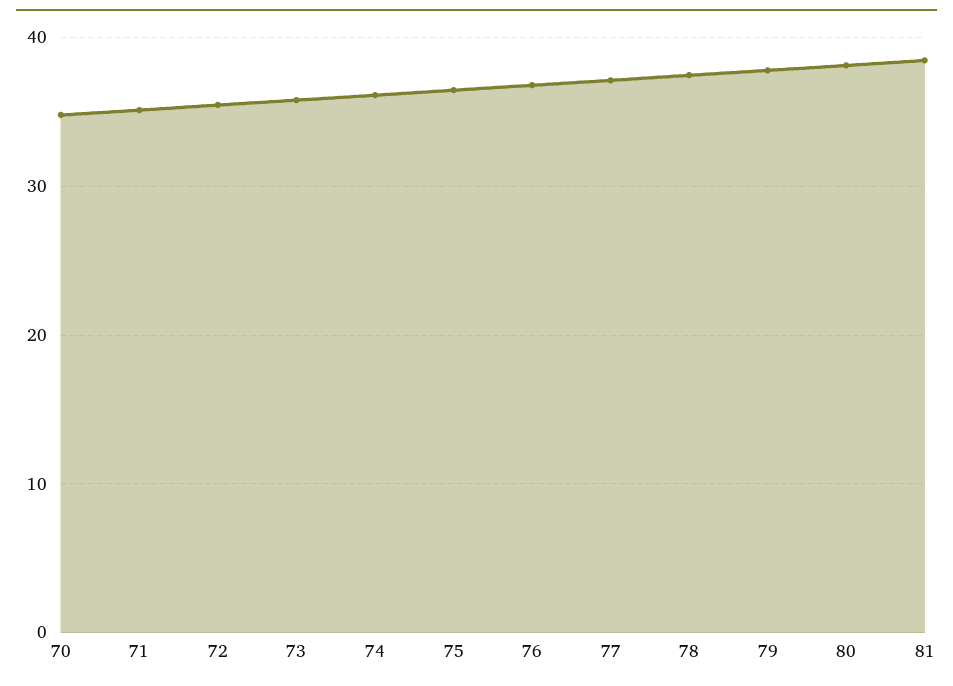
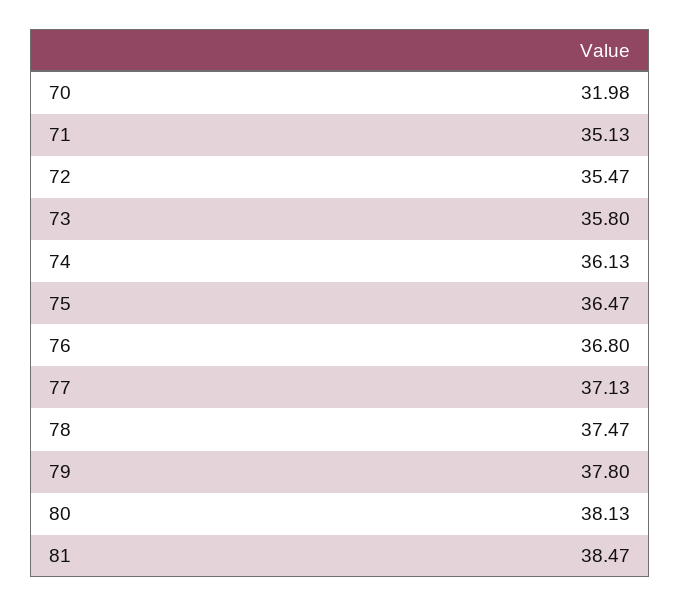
70: 35 -> 31.98

